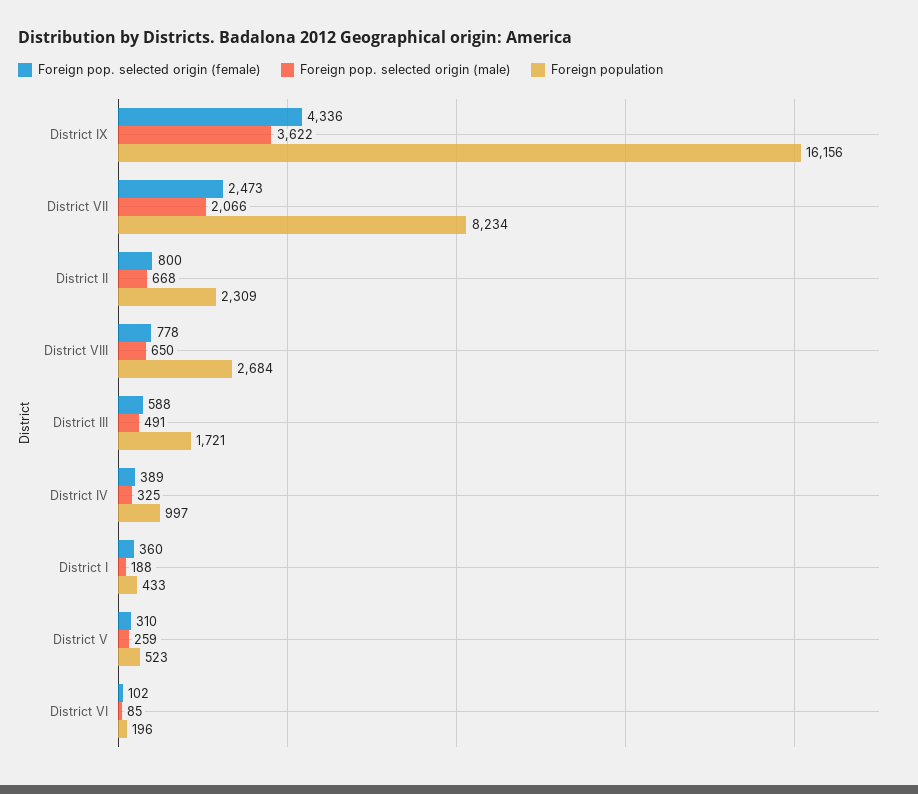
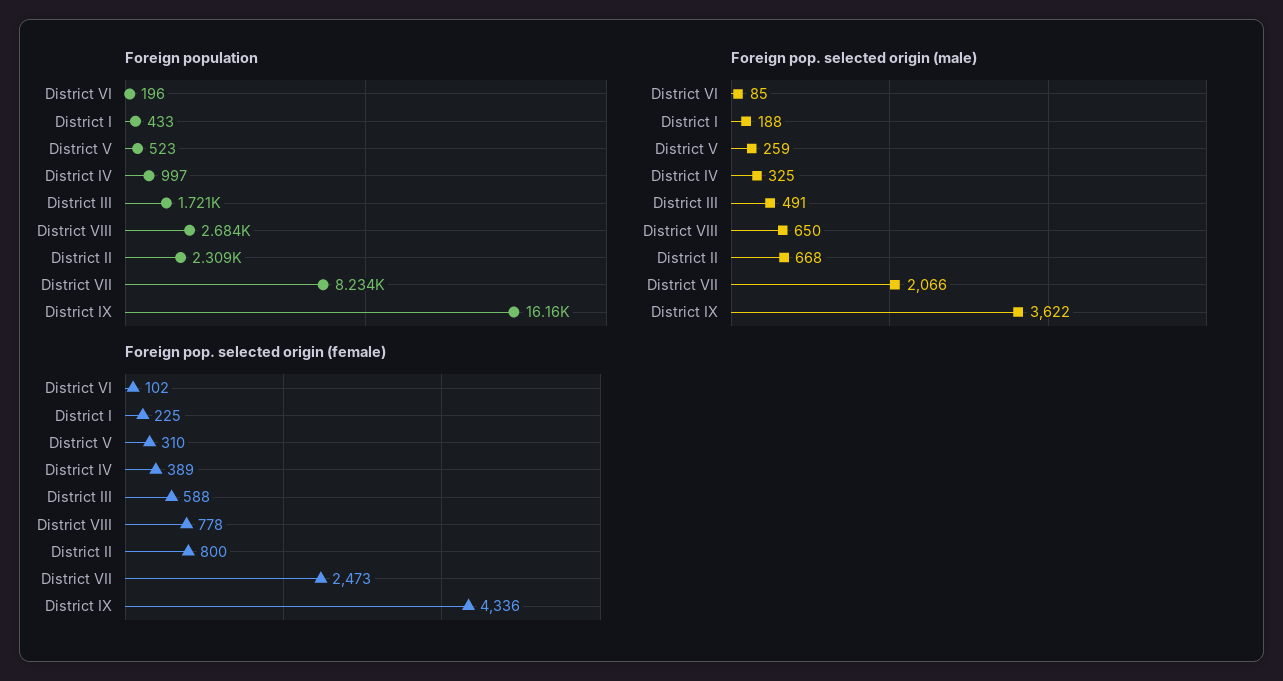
Foreign pop. selected origin (female), District I: 360 -> 225

